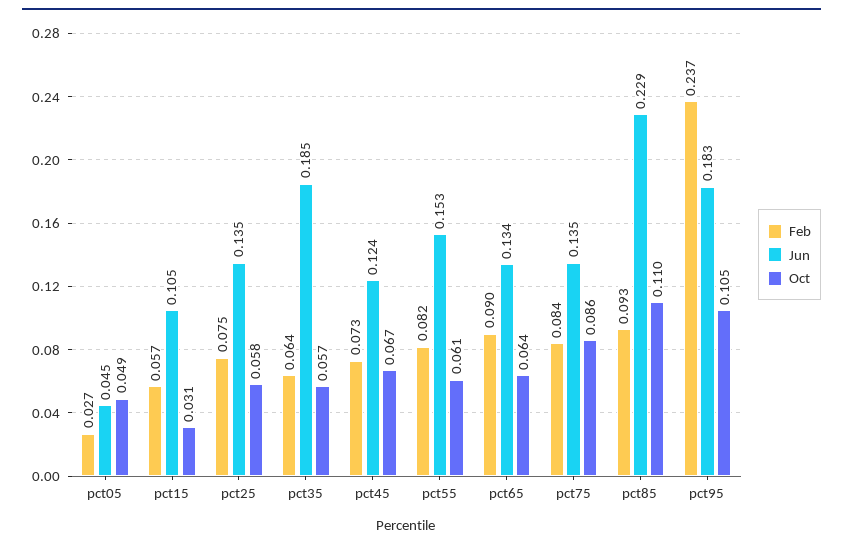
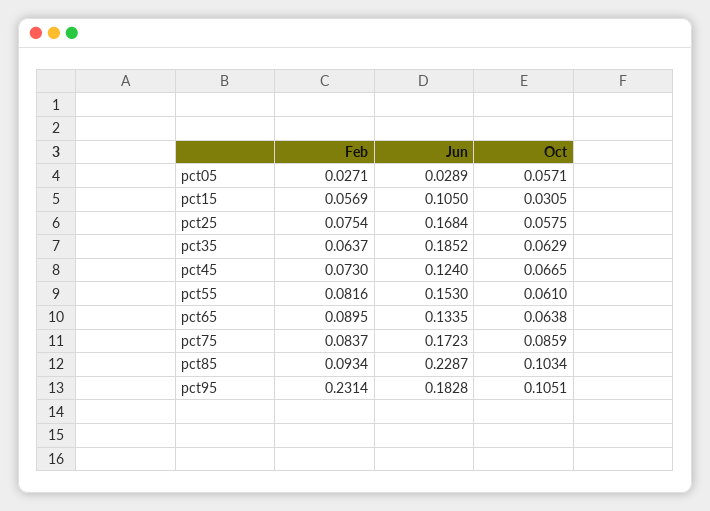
Jun, pct05: 0.045 -> 0.0289
Oct, pct05: 0.049 -> 0.0571
Jun, pct25: 0.135 -> 0.1684
Oct, pct35: 0.057 -> 0.0629
Jun, pct75: 0.135 -> 0.1723
Oct, pct85: 0.11 -> 0.1034
Feb, pct95: 0.237 -> 0.2314

